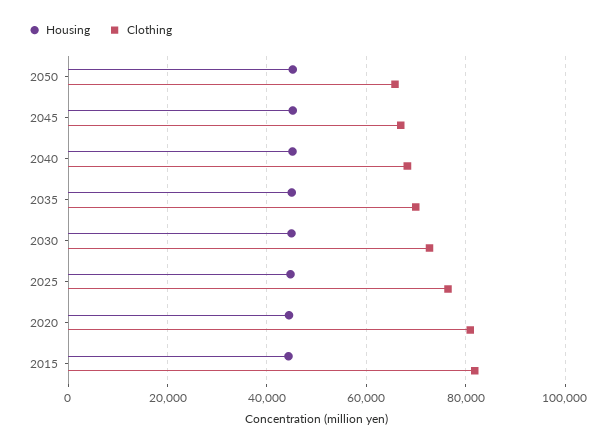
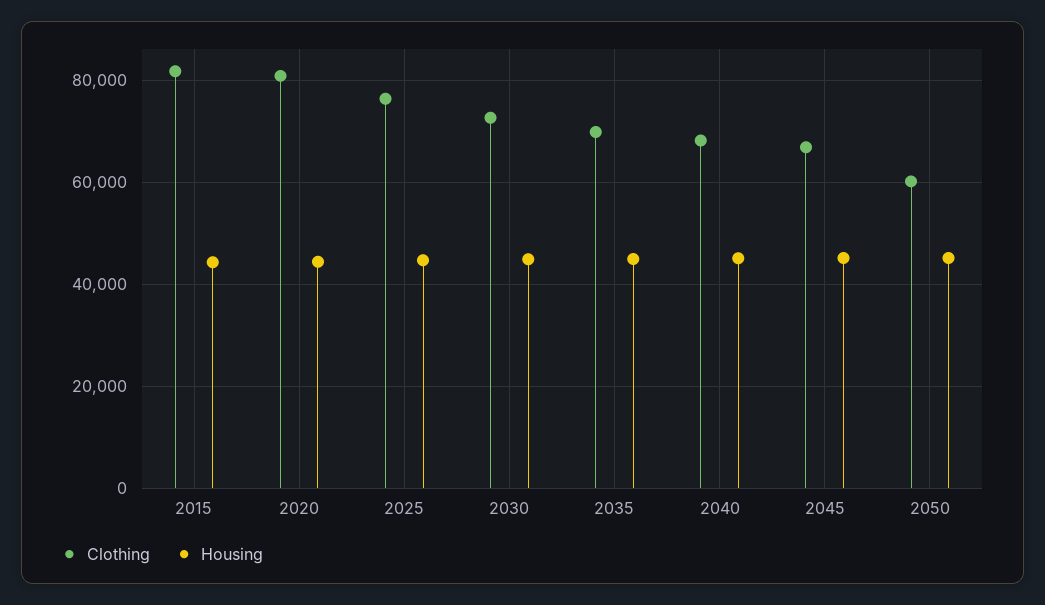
Clothing, 2050: 66000 -> 60000

